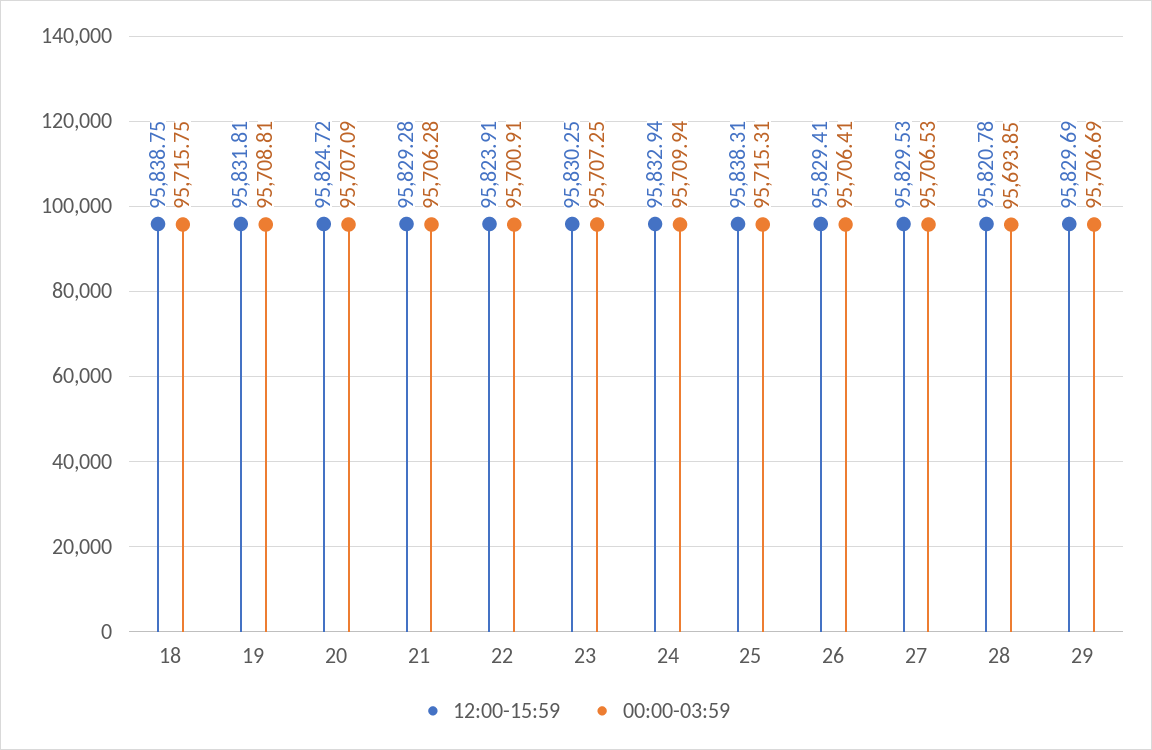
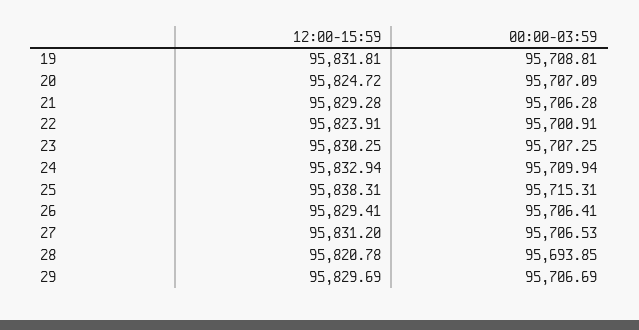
12:00-15:59, 18: 95838.75 -> none
00:00-03:59, 18: 95715.75 -> none
12:00-15:59, 27: 95829.53 -> 95831.2

